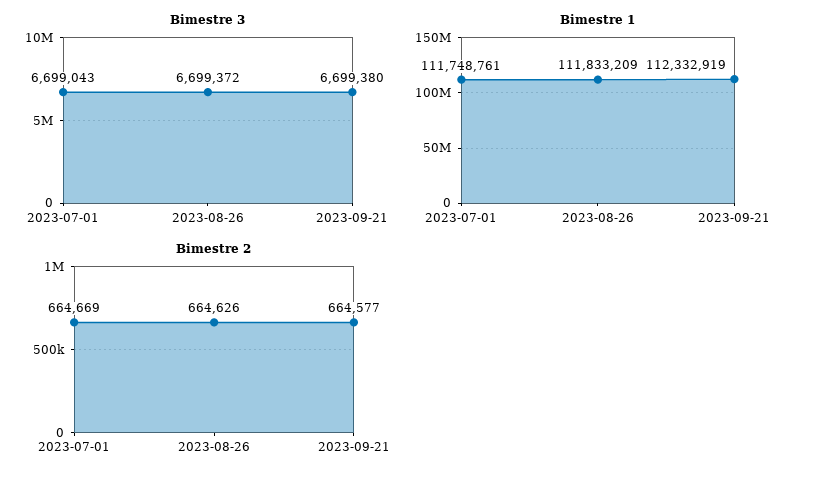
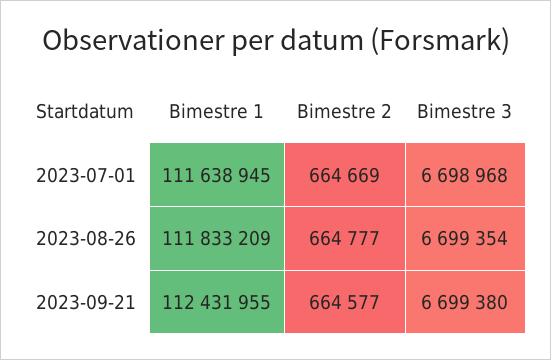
Bimestre 3, 2023-07-01: 6699043 -> 6698968
Bimestre 3, 2023-08-26: 6699372 -> 6699354
Bimestre 1, 2023-07-01: 111748761 -> 111638945
Bimestre 1, 2023-09-21: 112332919 -> 112431955
Bimestre 2, 2023-08-26: 664626 -> 664777

